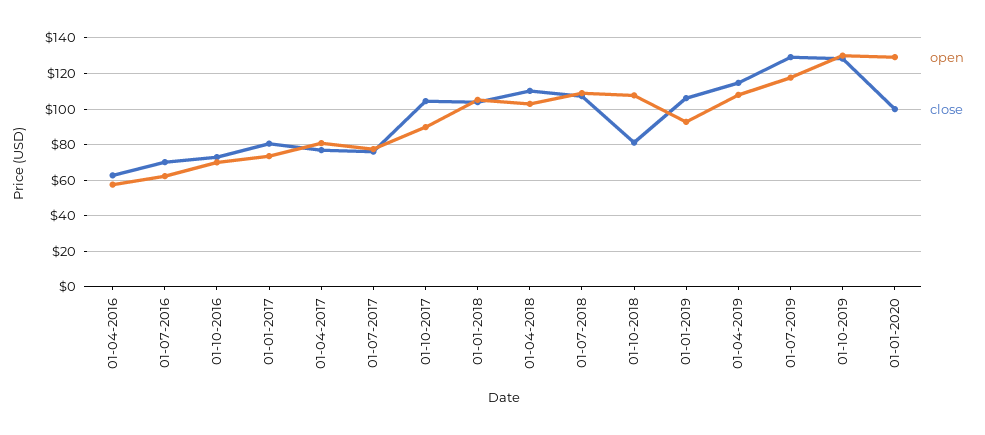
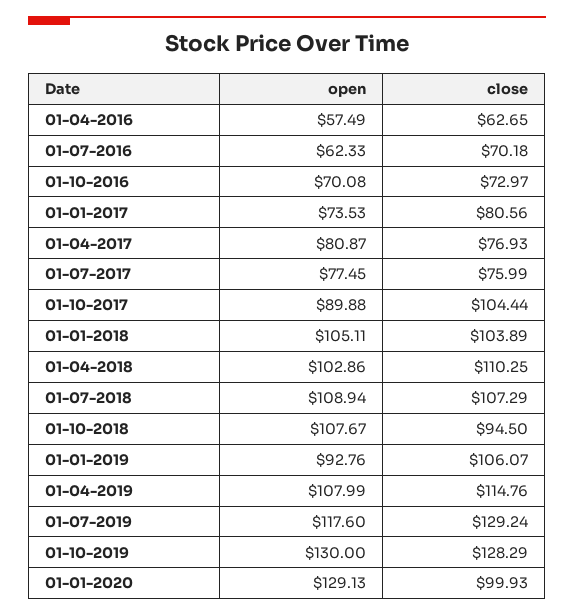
close, 01-10-2018: 80 -> 94.5

